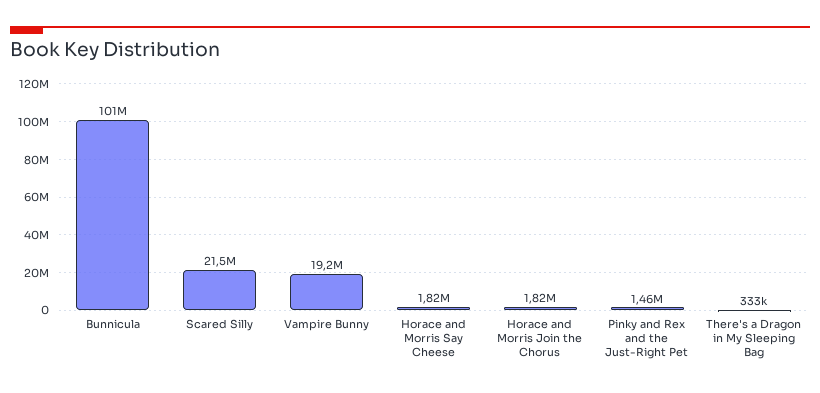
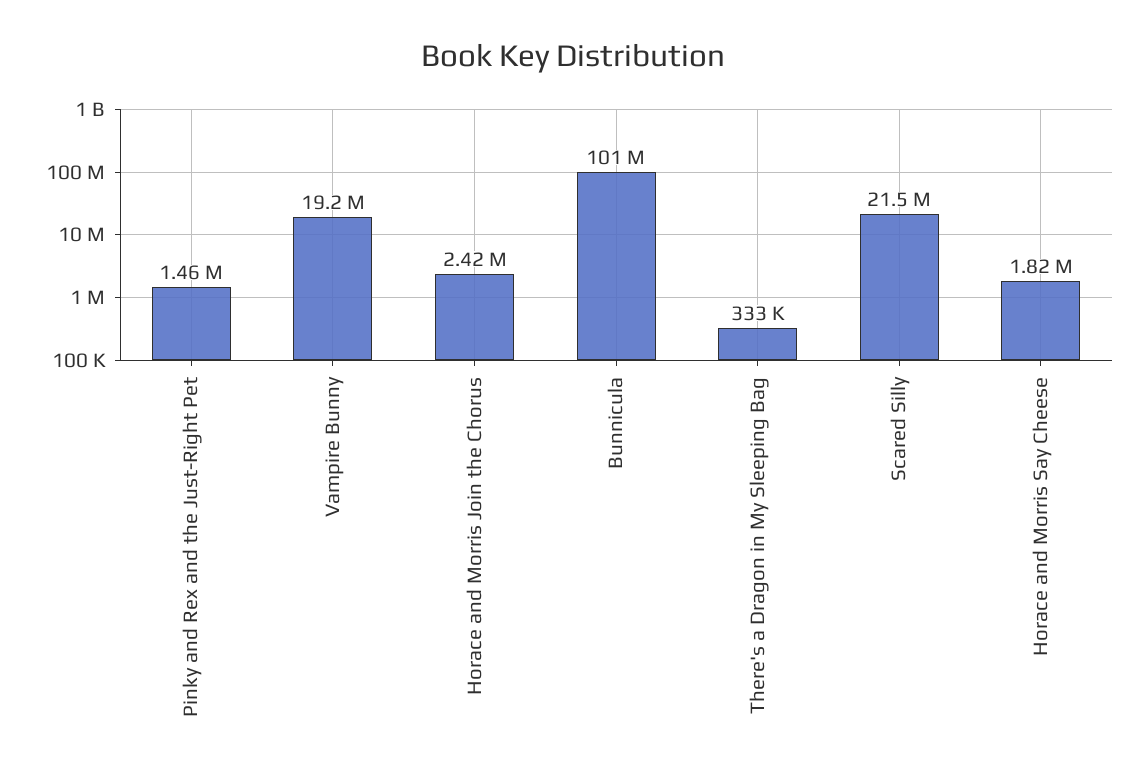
Horace and Morris Join the Chorus: 1820000 -> 2420000

